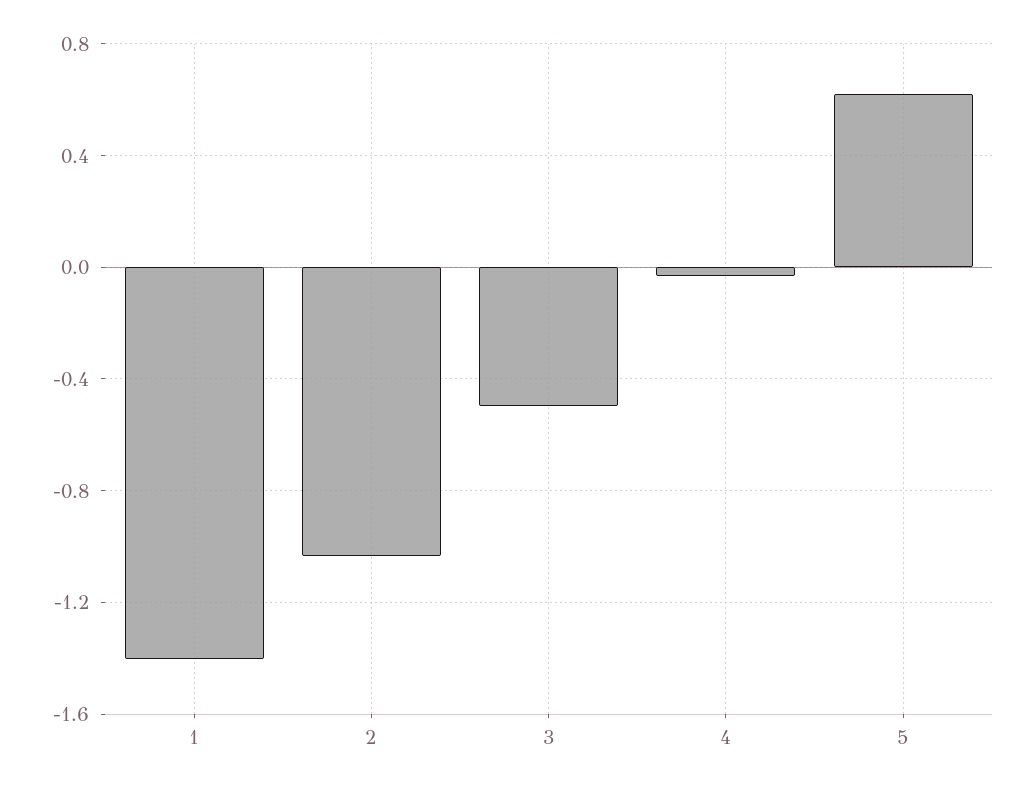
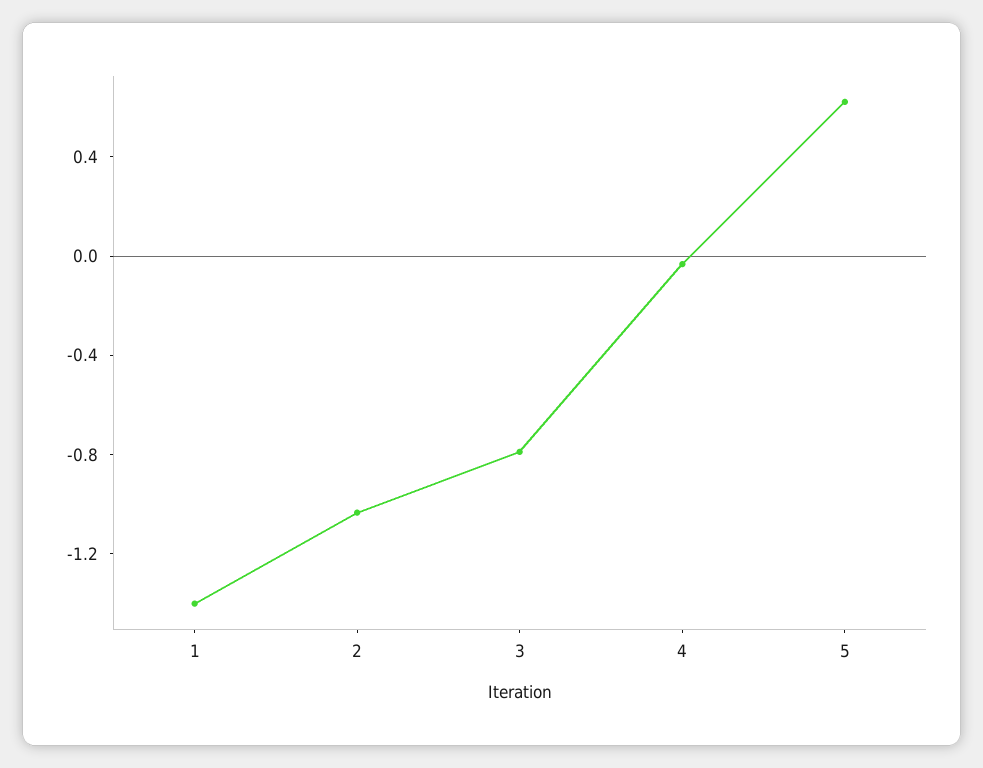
3: -0.5 -> -0.8

